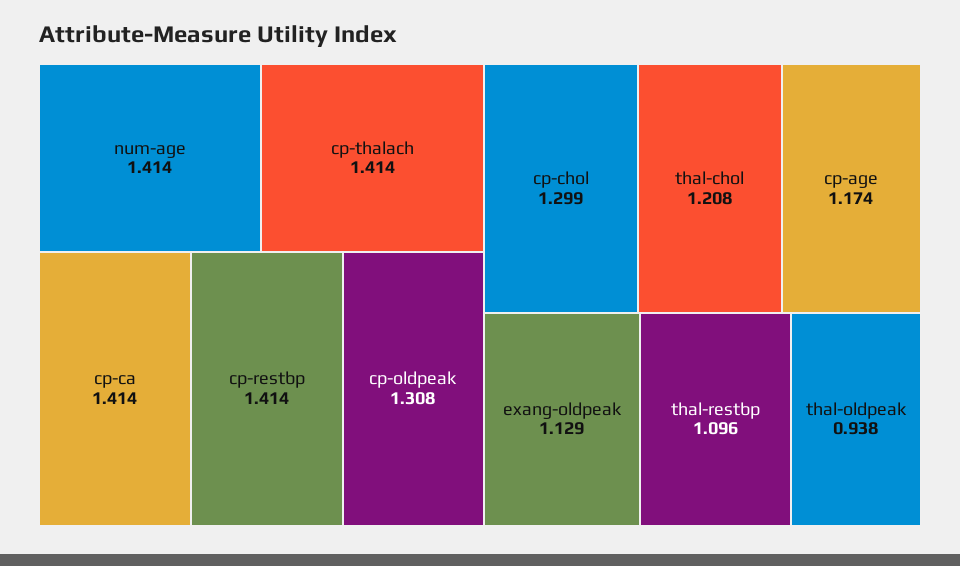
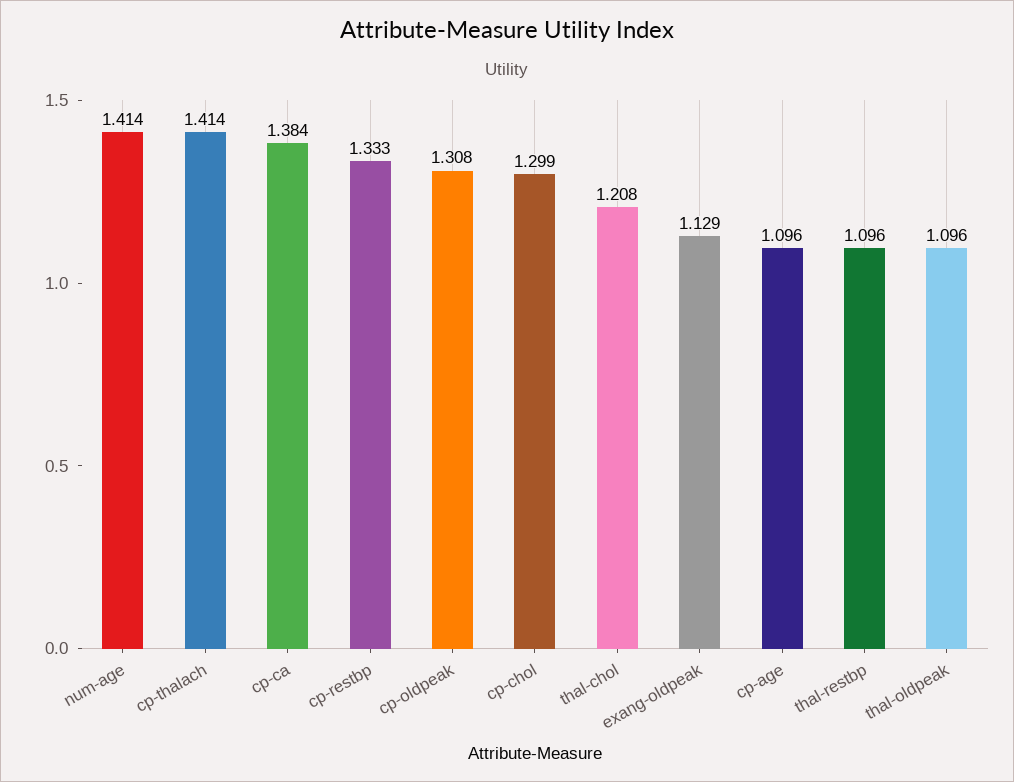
cp-ca: 1.414 -> 1.384
cp-restbp: 1.414 -> 1.333
cp-age: 1.174 -> 1.096
thal-oldpeak: 0.938 -> 1.096

